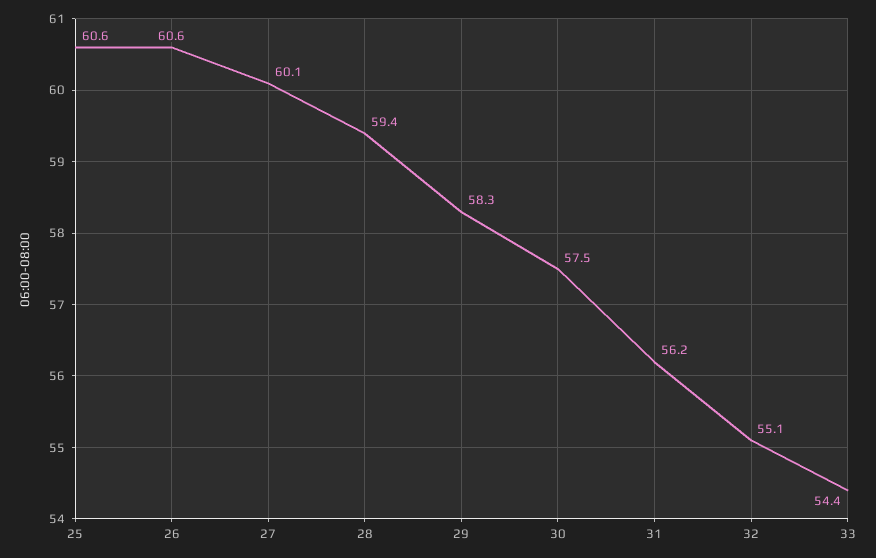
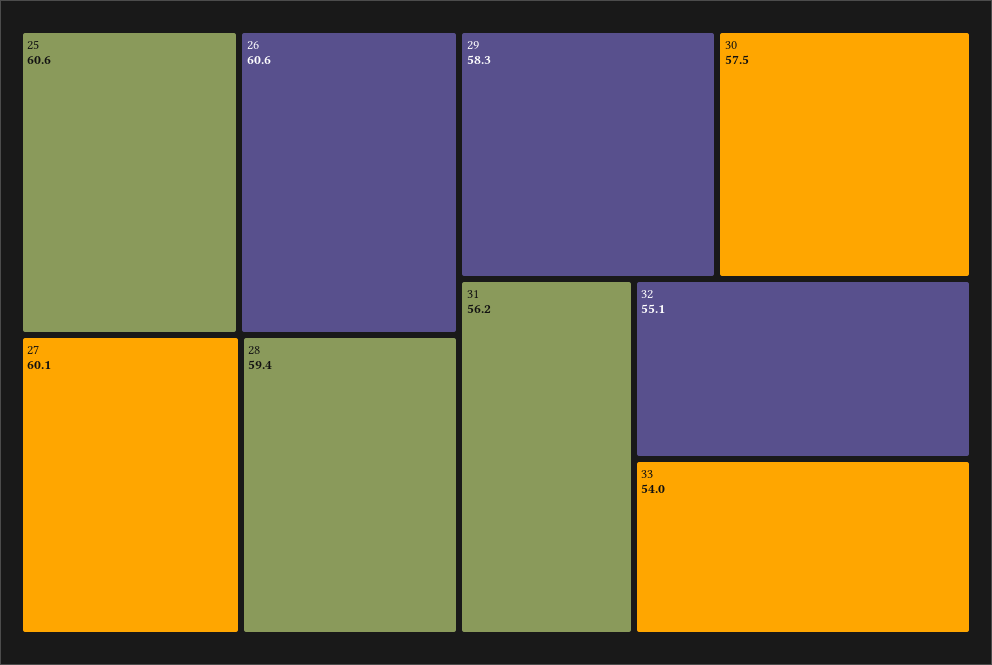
33: 54.4 -> 54

